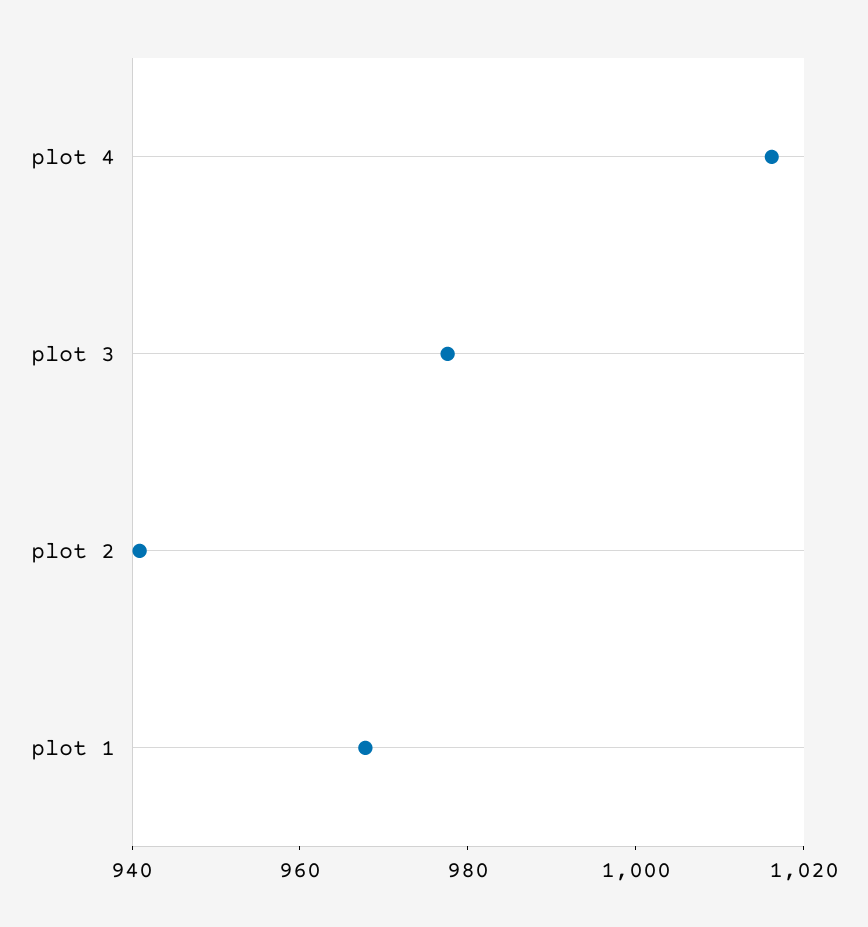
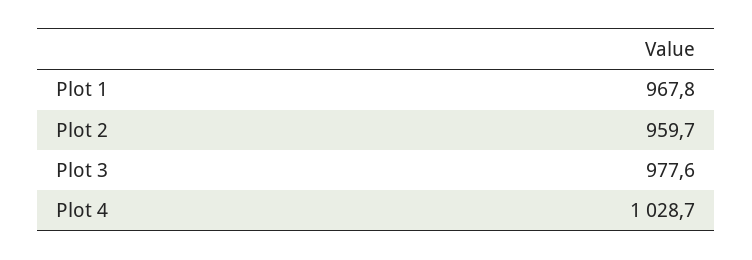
plot 4: 1015 -> 1028.7
plot 2: 940 -> 959.7

